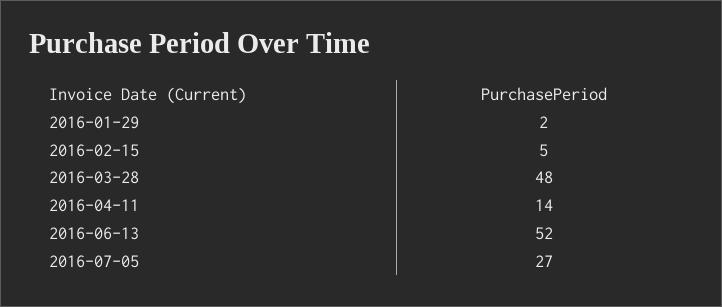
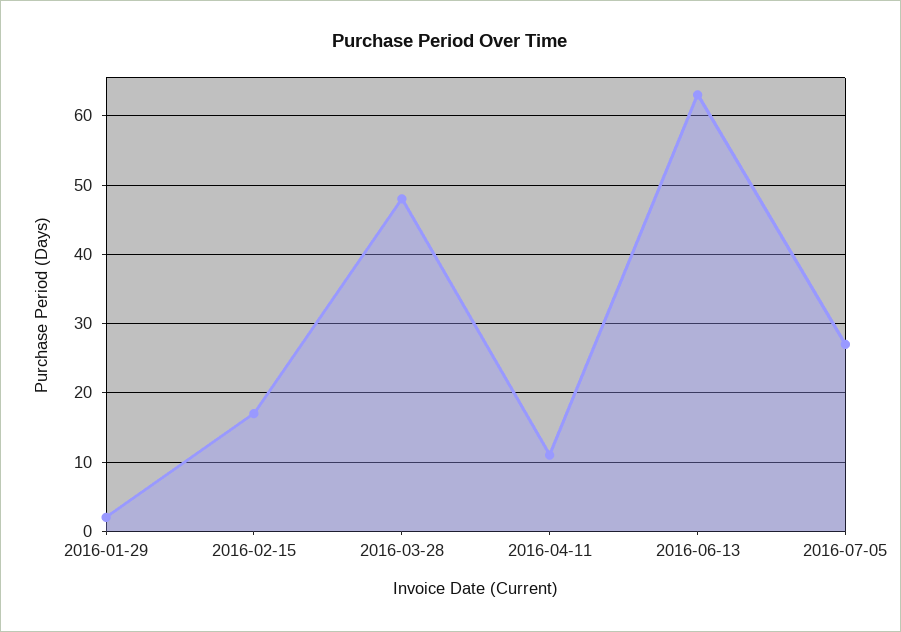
2016-02-15: 5 -> 17
2016-04-11: 14 -> 11
2016-06-13: 52 -> 63

